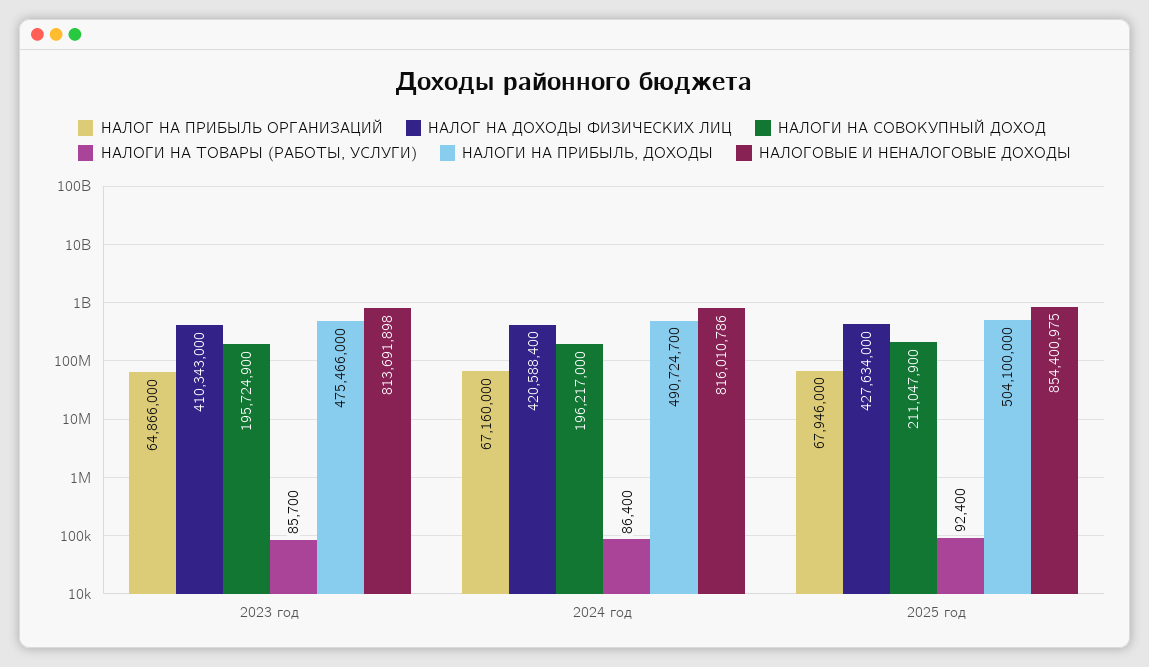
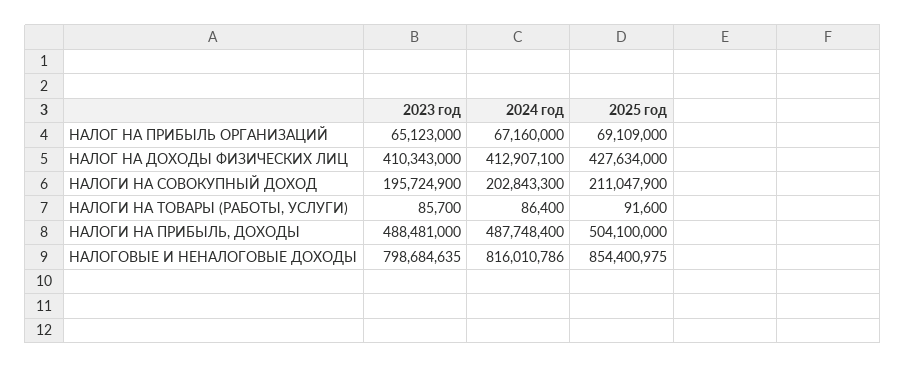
НАЛОГ НА ПРИБЫЛЬ ОРГАНИЗАЦИЙ, 2023 год: 64866000 -> 65123000
НАЛОГИ НА ПРИБЫЛЬ, ДОХОДЫ, 2023 год: 475466000 -> 488481000
НАЛОГОВЫЕ И НЕНАЛОГОВЫЕ ДОХОДЫ, 2023 год: 813691898 -> 798684635
НАЛОГ НА ДОХОДЫ ФИЗИЧЕСКИХ ЛИЦ, 2024 год: 420588400 -> 412907100
НАЛОГИ НА СОВОКУПНЫЙ ДОХОД, 2024 год: 196217000 -> 202843300
НАЛОГИ НА ПРИБЫЛЬ, ДОХОДЫ, 2024 год: 490724700 -> 487748400
НАЛОГ НА ПРИБЫЛЬ ОРГАНИЗАЦИЙ, 2025 год: 67946000 -> 69109000
НАЛОГИ НА ТОВАРЫ (РАБОТЫ, УСЛУГИ), 2025 год: 92400 -> 91600

